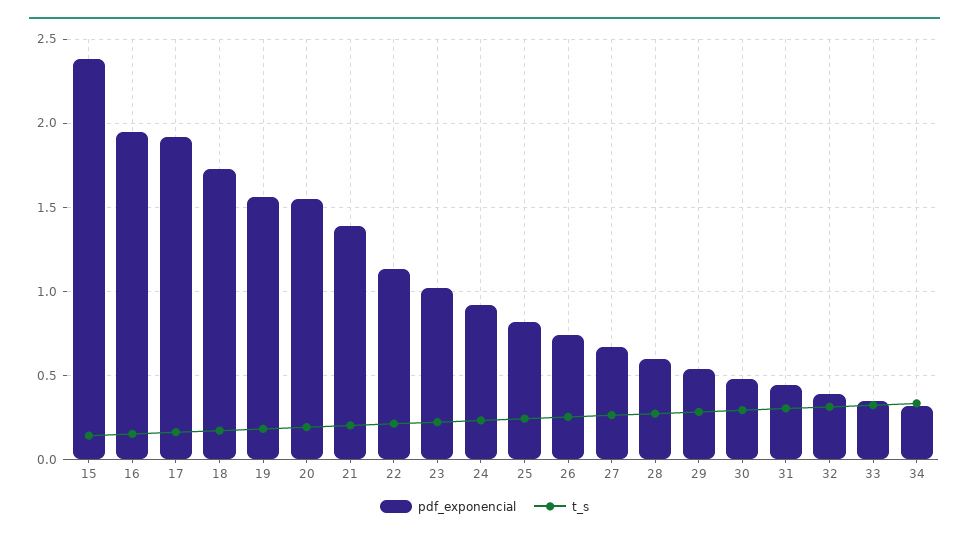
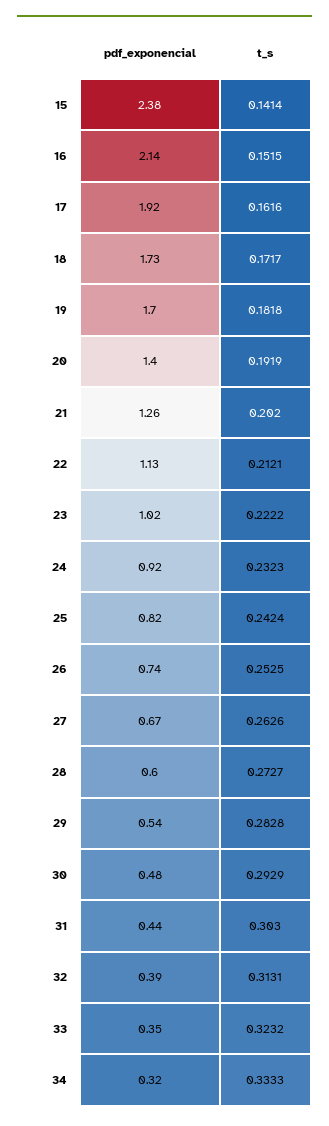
pdf_exponencial, 16: 1.95 -> 2.14
pdf_exponencial, 19: 1.55 -> 1.7
pdf_exponencial, 20: 1.55 -> 1.4
pdf_exponencial, 21: 1.4 -> 1.26

